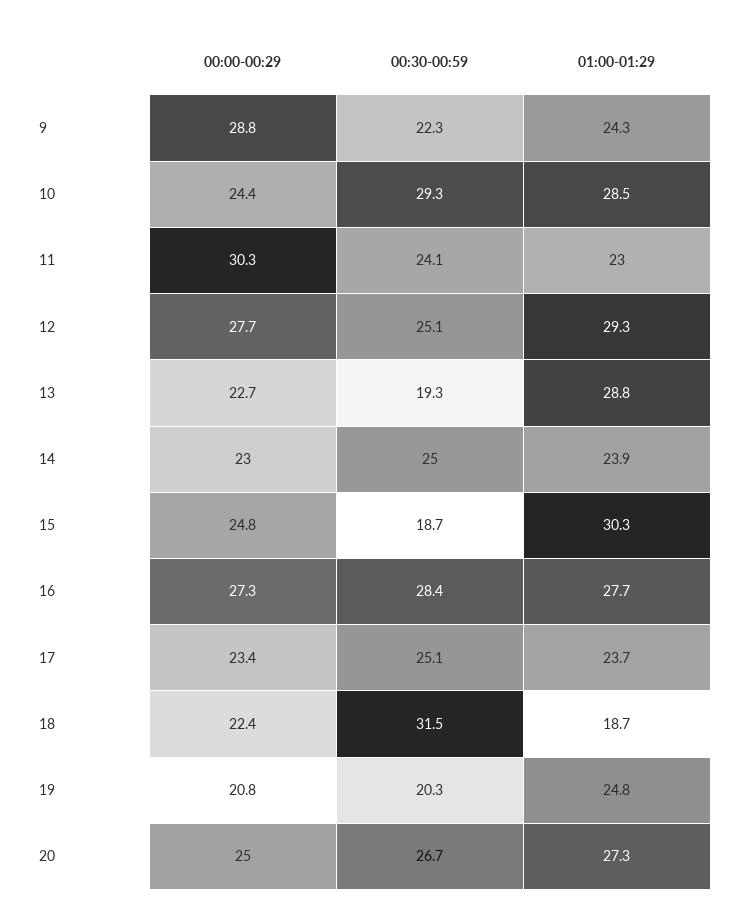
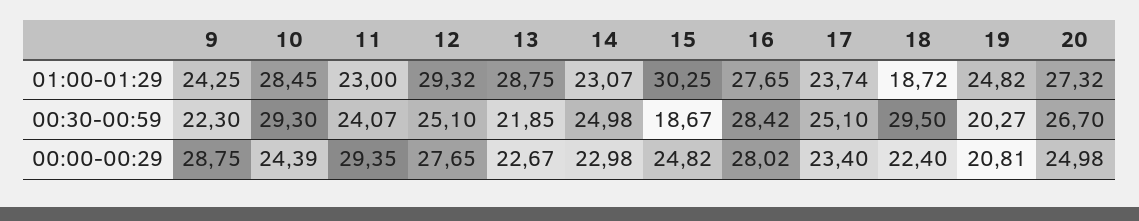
00:00-00:29, 11: 30.3 -> 29.35
00:30-00:59, 13: 19.3 -> 21.85
01:00-01:29, 14: 23.9 -> 23.07
00:00-00:29, 16: 27.3 -> 28.02
00:30-00:59, 18: 31.5 -> 29.5

